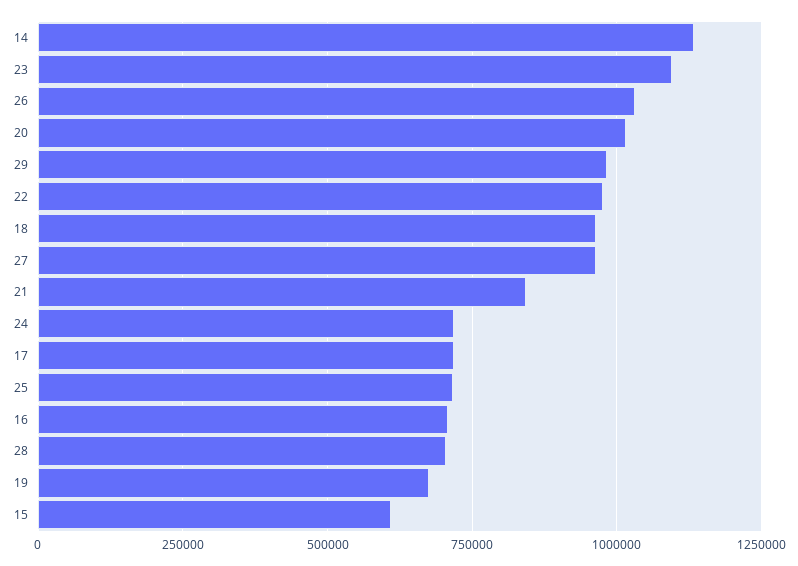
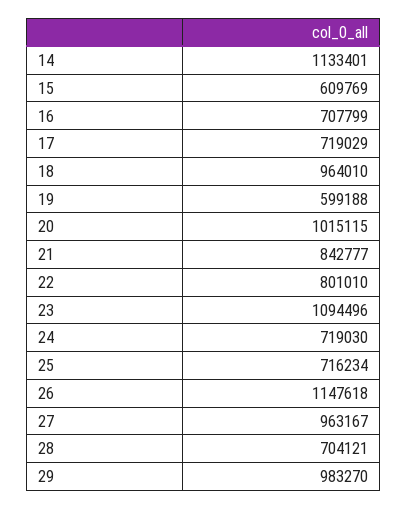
26: 1025000 -> 1147618
22: 975000 -> 801010
19: 675000 -> 599188

